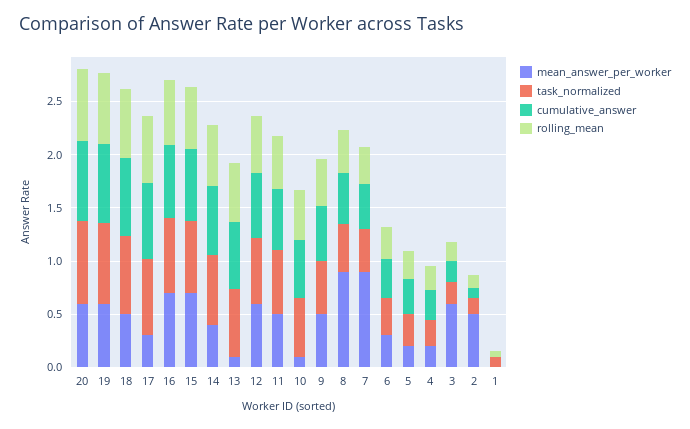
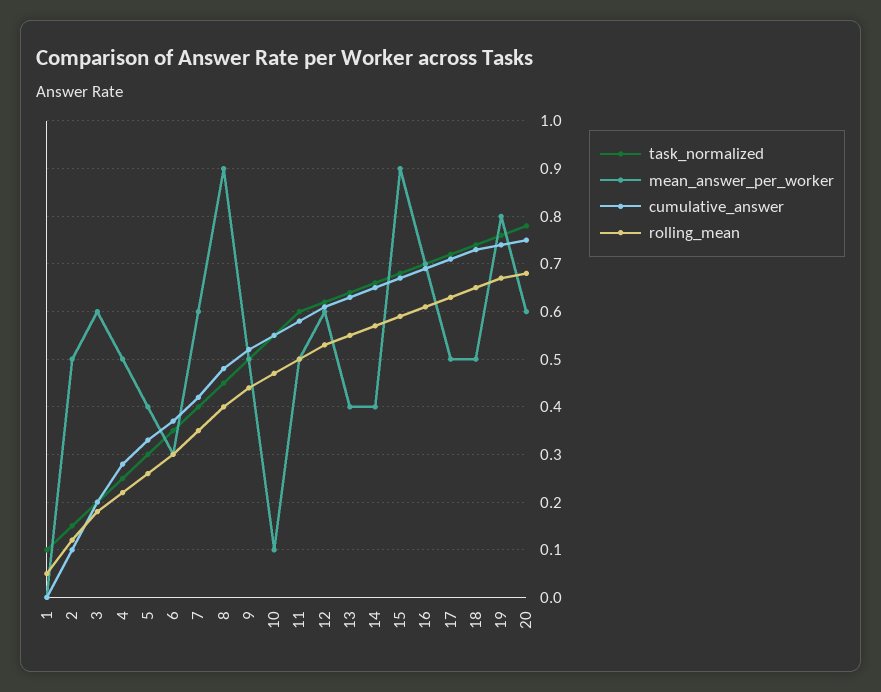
mean_answer_per_worker, 19: 0.6 -> 0.8
mean_answer_per_worker, 17: 0.3 -> 0.5
mean_answer_per_worker, 15: 0.7 -> 0.9
mean_answer_per_worker, 13: 0.1 -> 0.4
mean_answer_per_worker, 7: 0.9 -> 0.6
mean_answer_per_worker, 5: 0.2 -> 0.4
mean_answer_per_worker, 4: 0.2 -> 0.5

